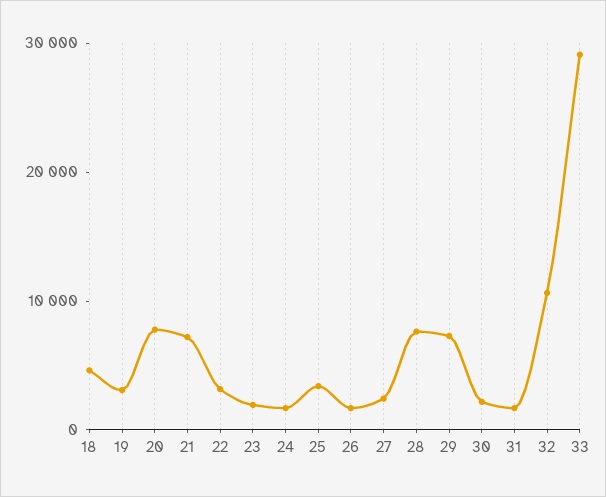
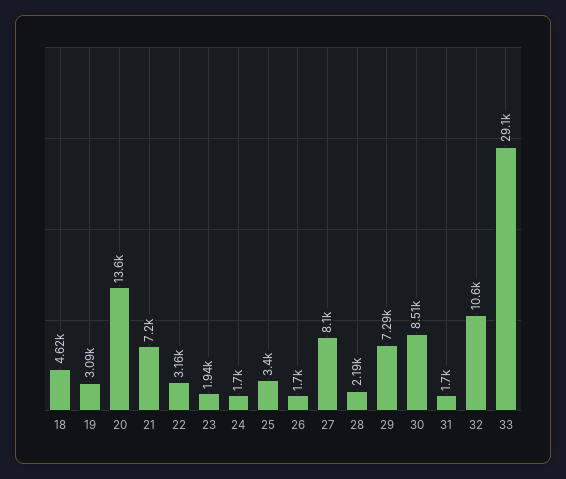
20: 8000 -> 13600
27: 2000 -> 8100
28: 8000 -> 2190
30: 2000 -> 8510

